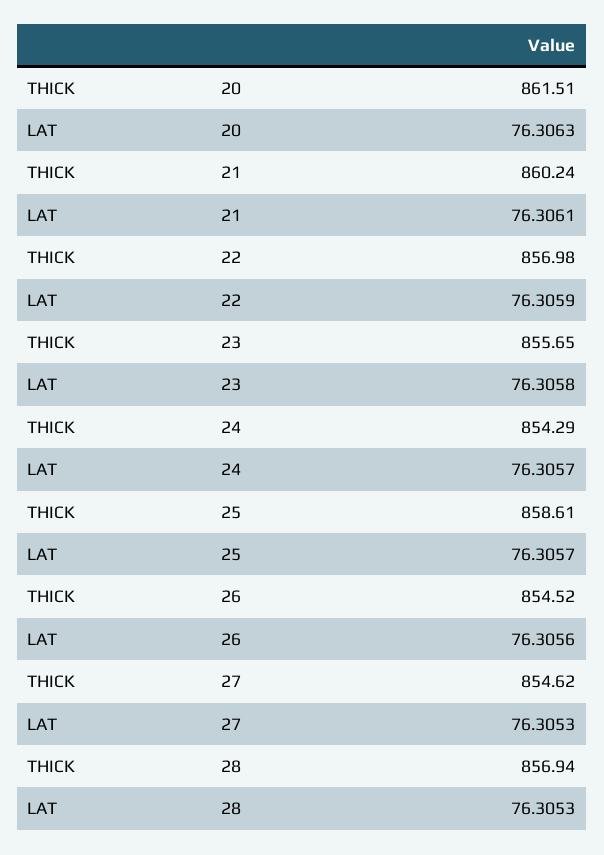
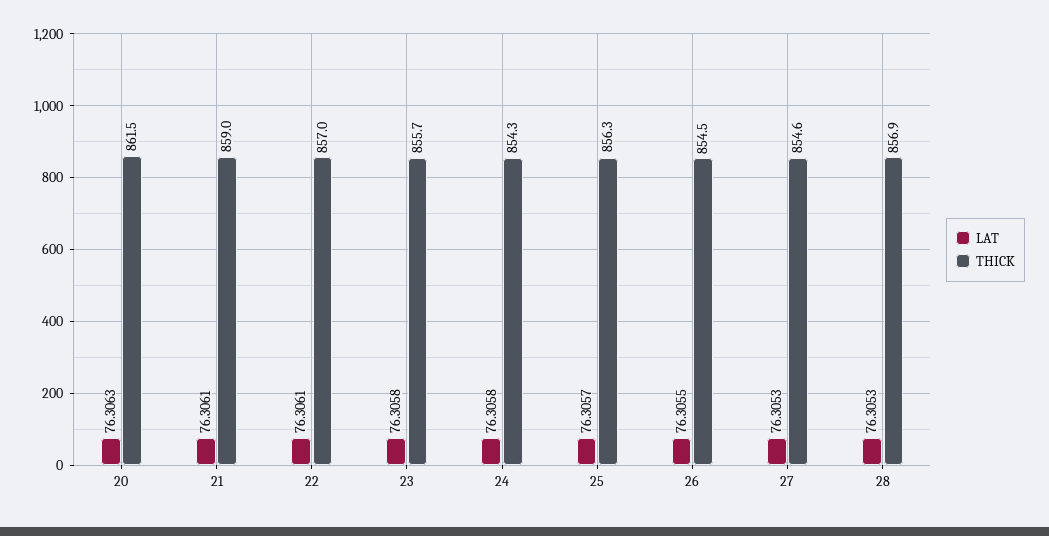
THICK, 21: 860.24 -> 859
LAT, 22: 76.3059 -> 76.3061
LAT, 24: 76.3057 -> 76.3058
THICK, 25: 858.61 -> 856.3
LAT, 26: 76.3056 -> 76.3055

